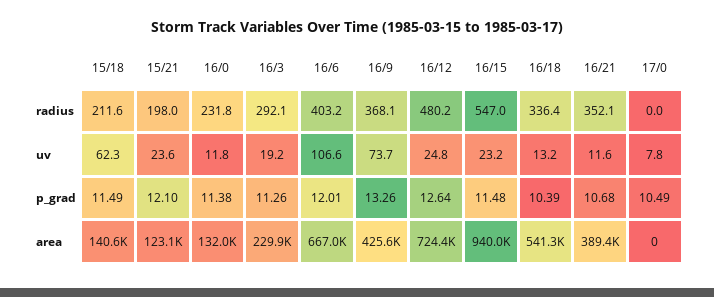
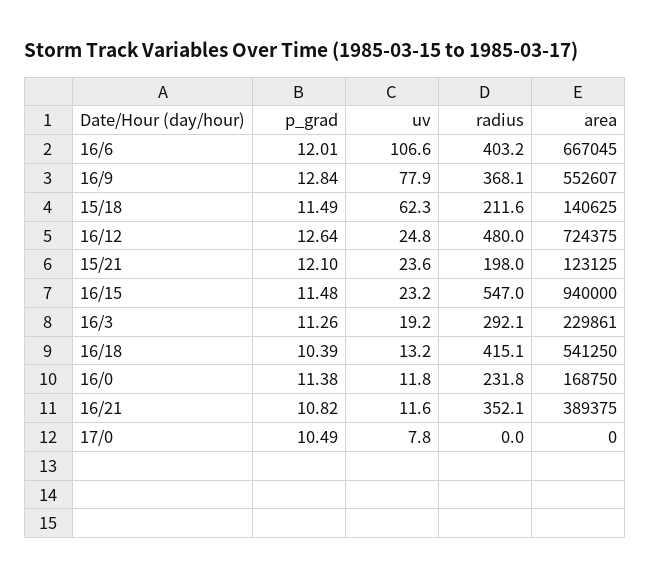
16/12, radius: 480.2 -> 480
16/18, radius: 336.4 -> 415.1
16/9, uv: 73.7 -> 77.9
16/9, p_grad: 13.26 -> 12.84
16/21, p_grad: 10.68 -> 10.82
16/0, area: 132000 -> 168750
16/9, area: 425600 -> 552607

